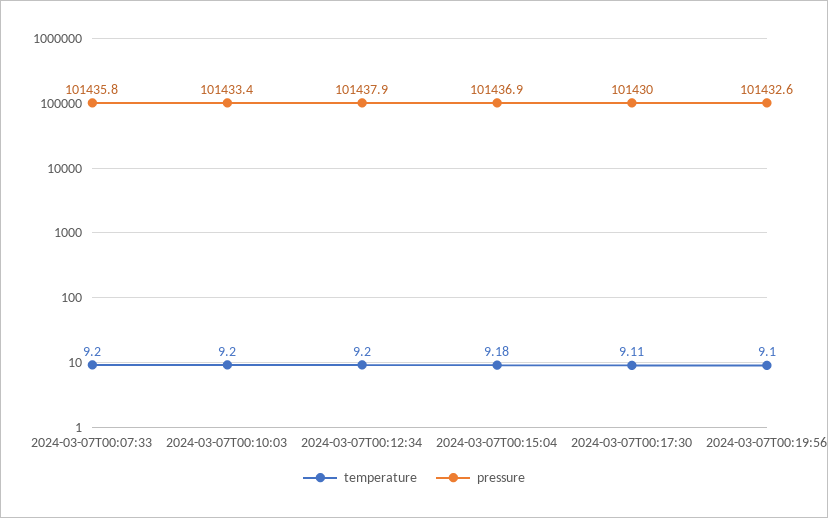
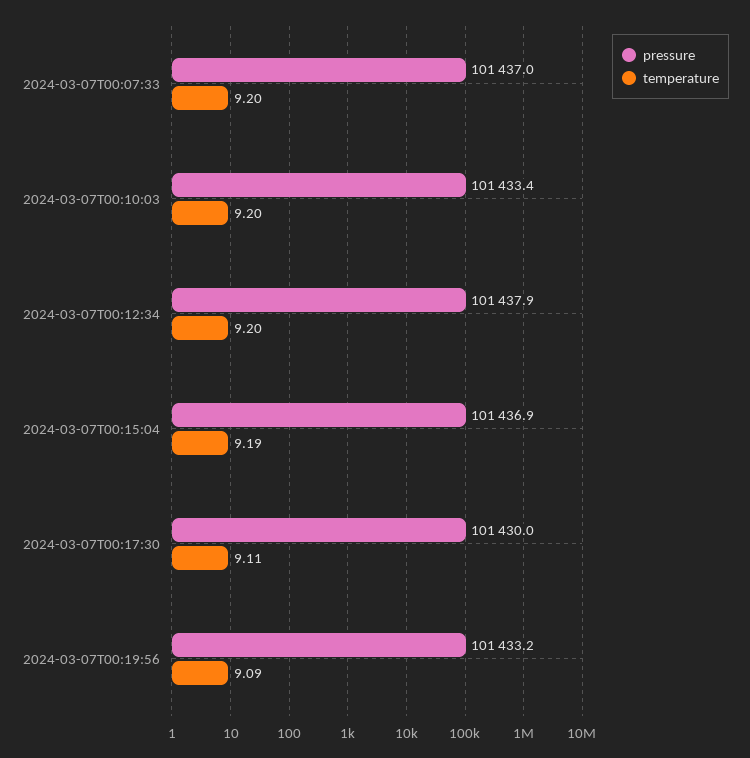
pressure, 2024-03-07T00:07:33: 101435.8 -> 101437
temperature, 2024-03-07T00:15:04: 9.18 -> 9.19
temperature, 2024-03-07T00:19:56: 9.1 -> 9.09
pressure, 2024-03-07T00:19:56: 101432.6 -> 101433.2

